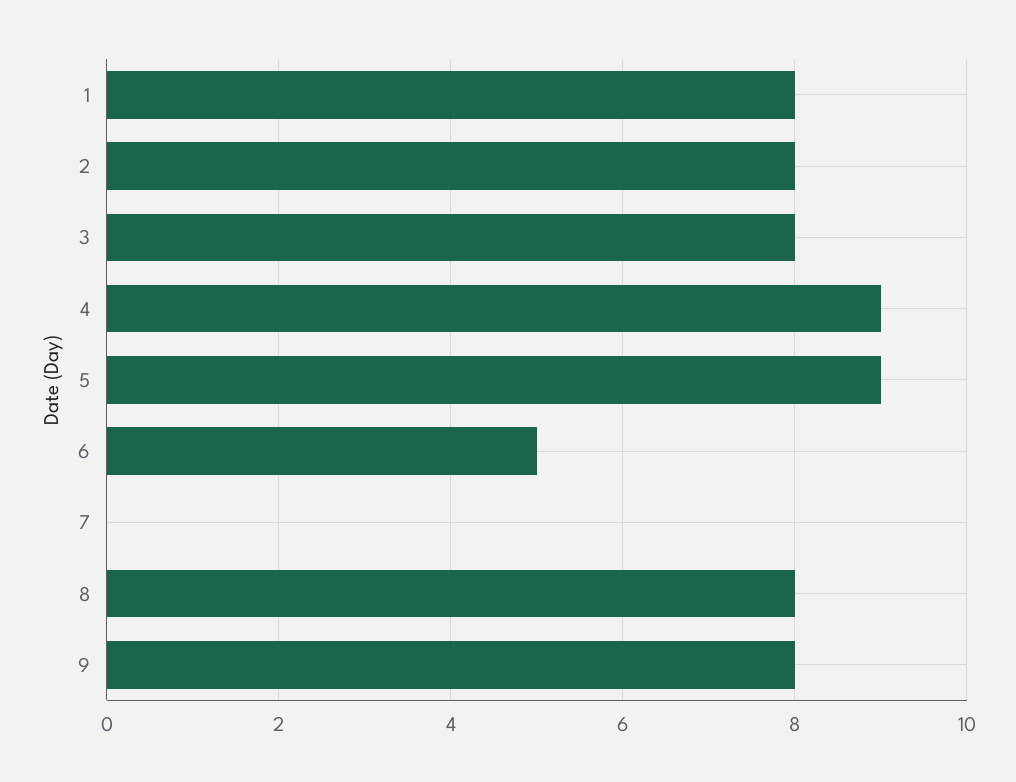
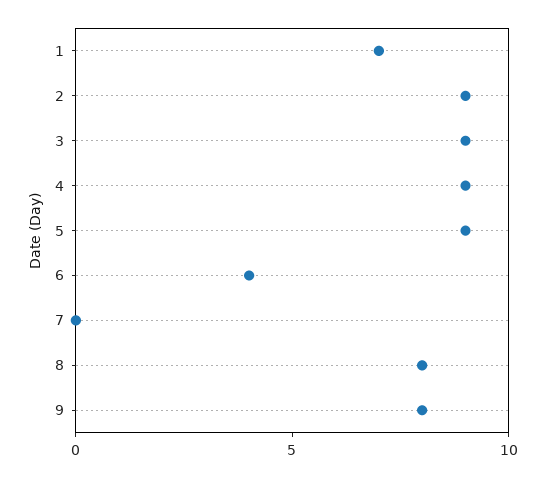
1: 8 -> 7
2: 8 -> 9
3: 8 -> 9
6: 5 -> 4

